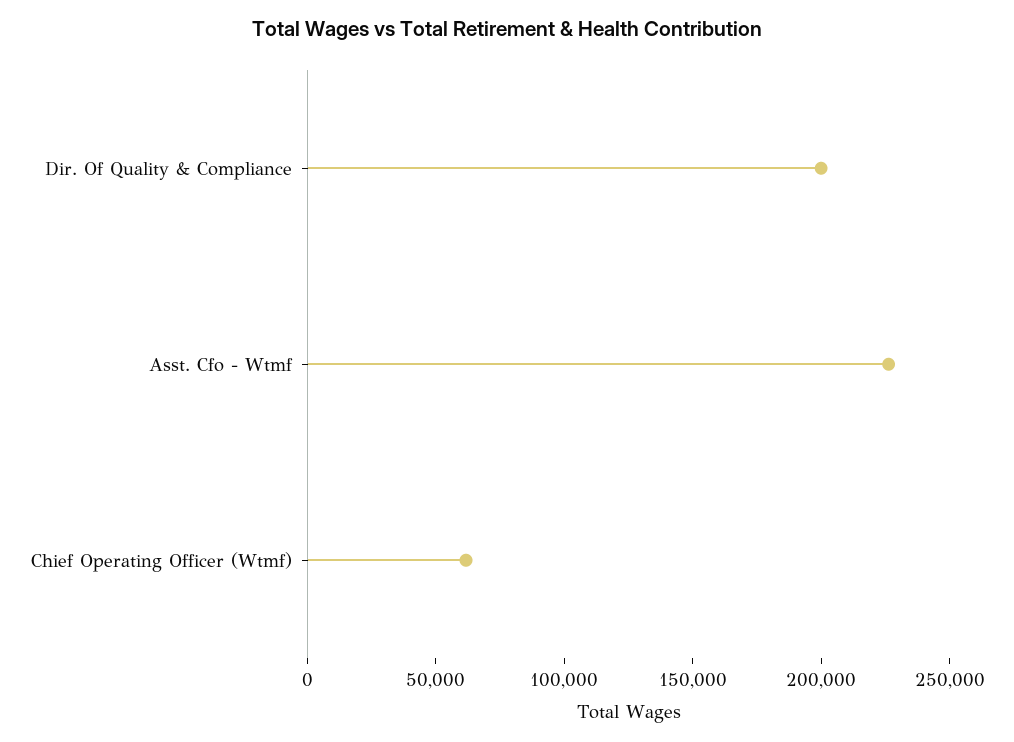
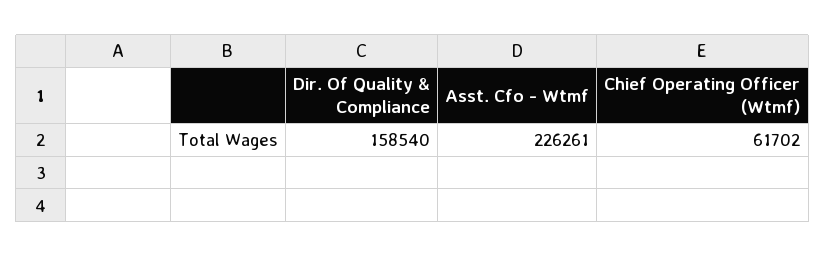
Dir. Of Quality & Compliance: 200000 -> 158540

